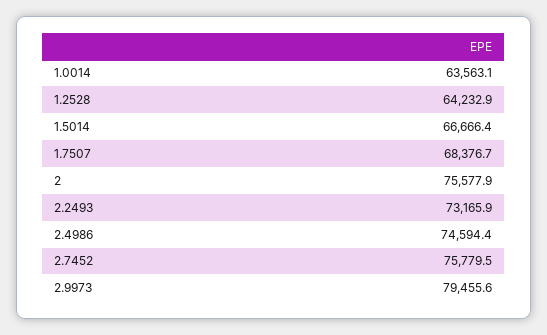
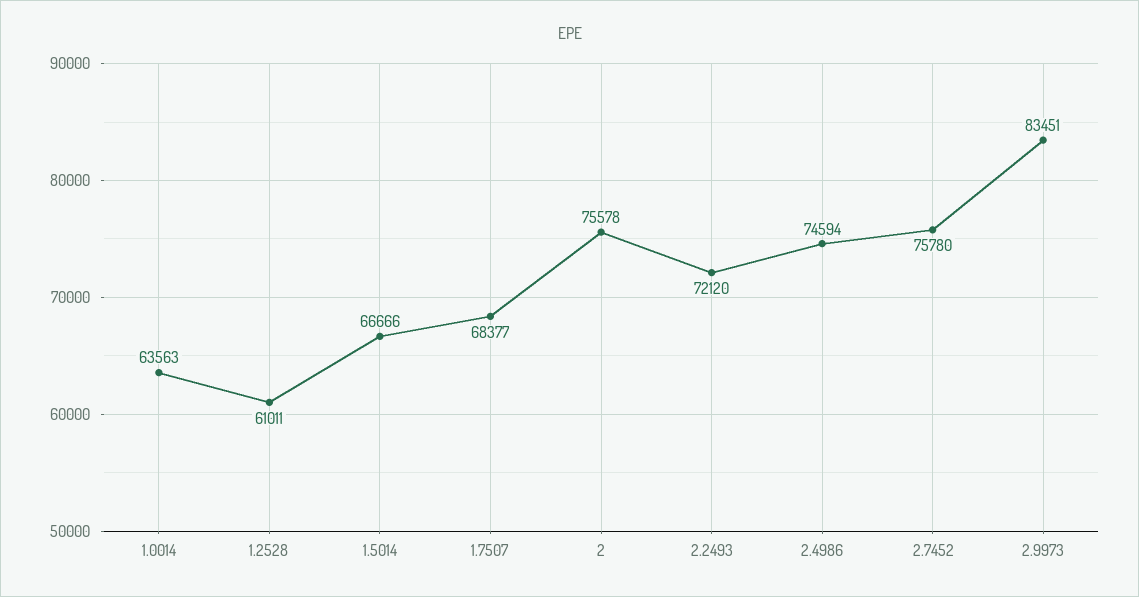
1.2528: 64232.9 -> 61011
2.2493: 73165.9 -> 72120
2.9973: 79455.6 -> 83451

